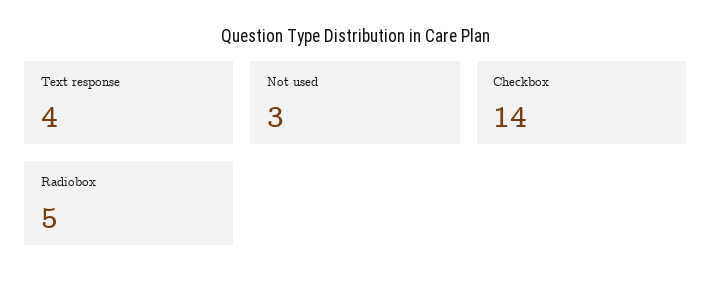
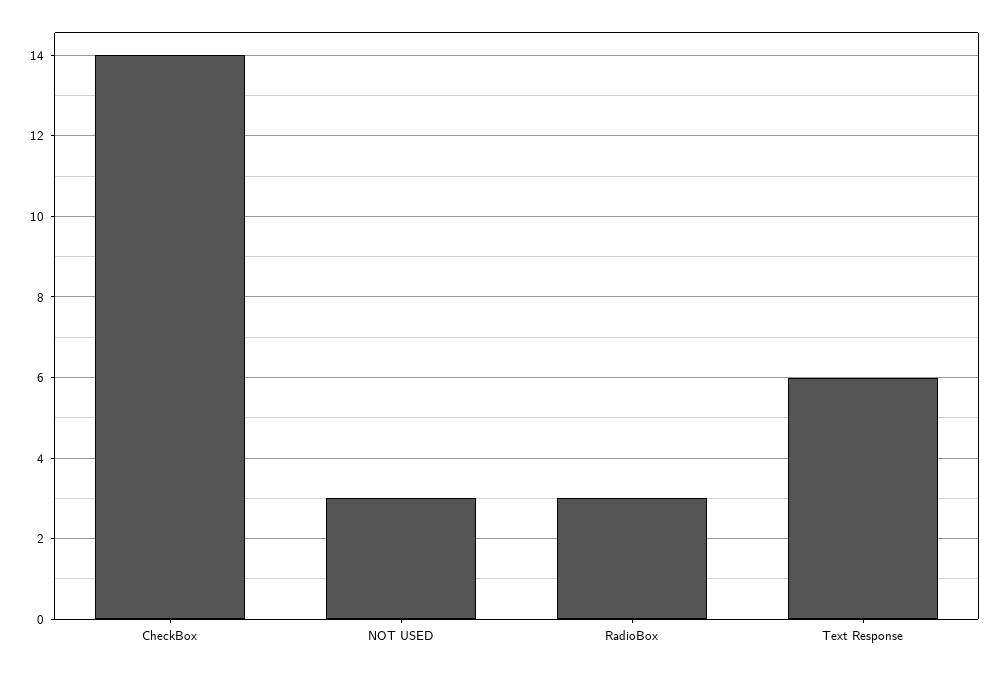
Text response: 4 -> 6
Radiobox: 5 -> 3

